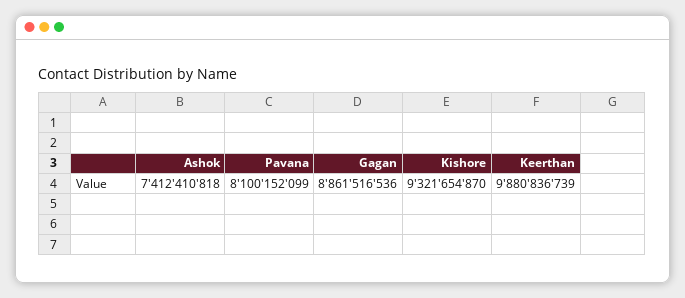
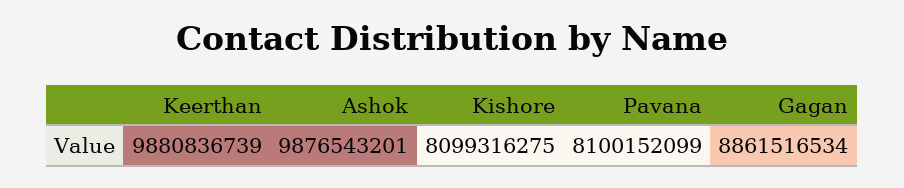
Ashok: 7412410818 -> 9876543201
Gagan: 8861516536 -> 8861516534
Kishore: 9321654870 -> 8099316275

